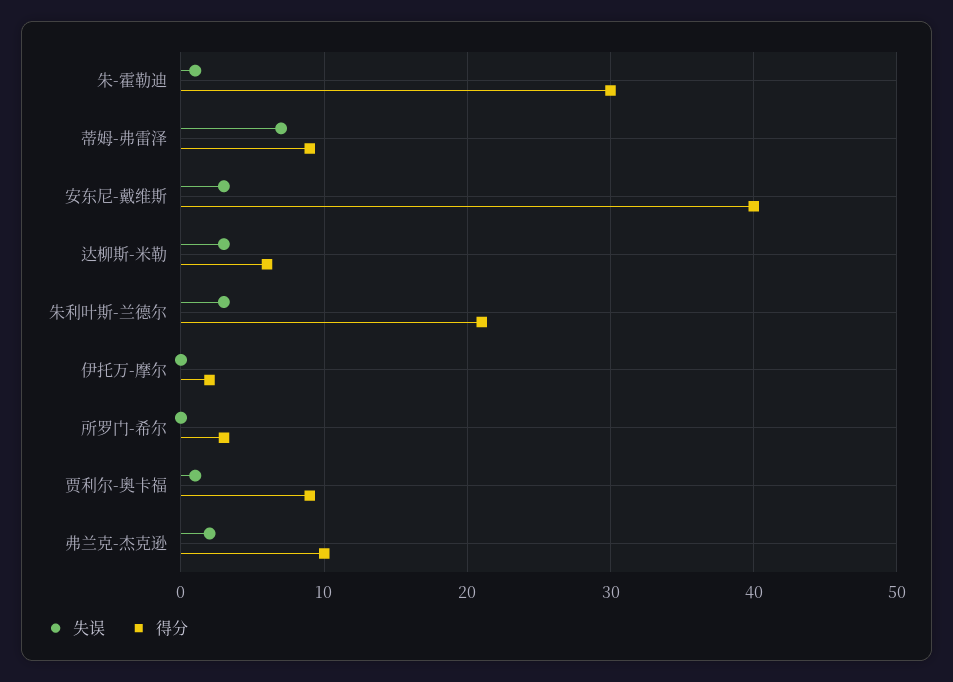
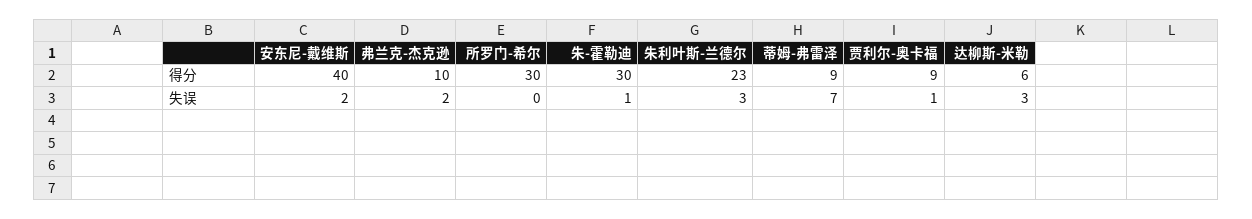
失误, 安东尼-戴维斯: 3 -> 2
得分, 朱利叶斯-兰德尔: 21 -> 23
失误, 伊托万-摩尔: 0 -> none
得分, 伊托万-摩尔: 2 -> none
得分, 所罗门-希尔: 3 -> 30

